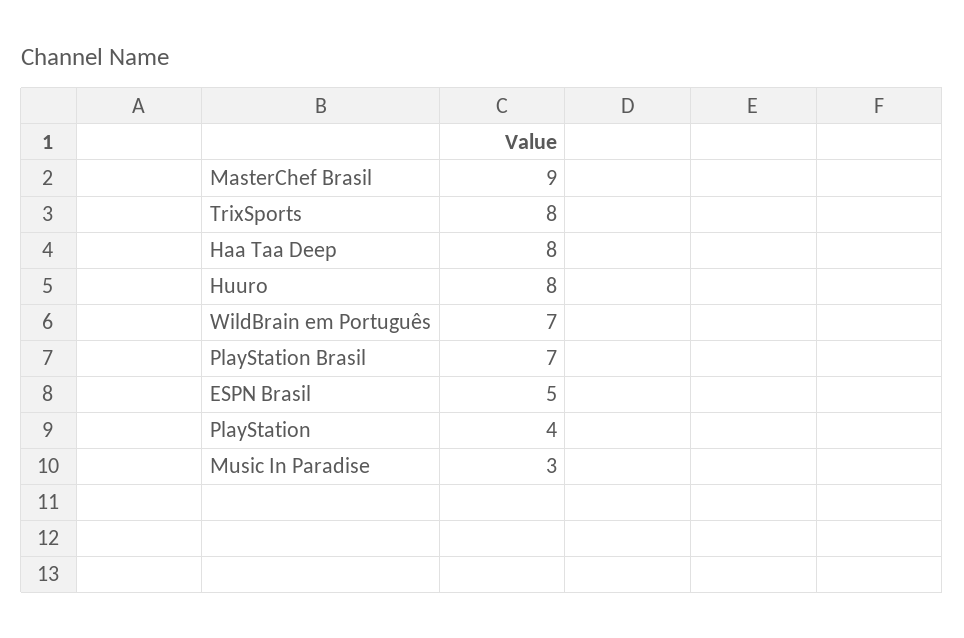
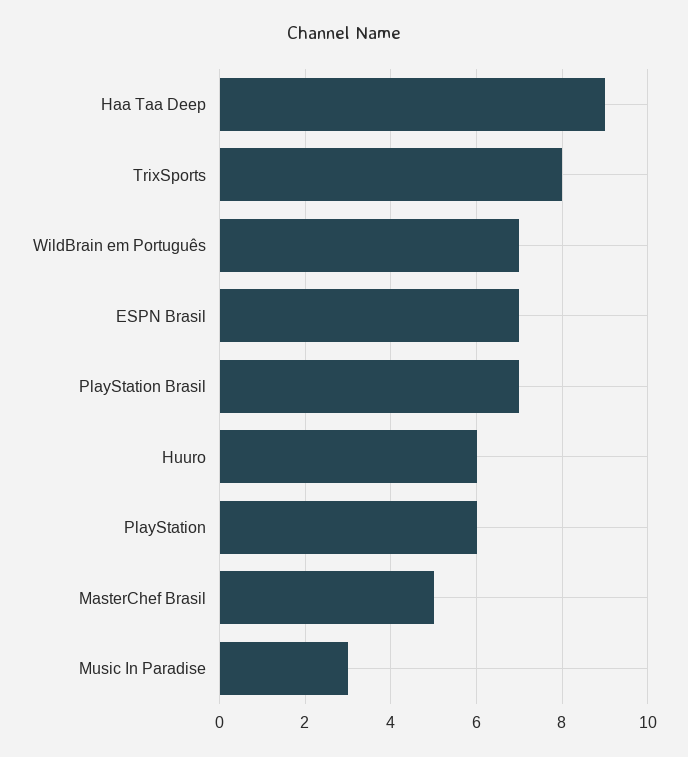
MasterChef Brasil: 9 -> 5
Haa Taa Deep: 8 -> 9
Huuro: 8 -> 6
ESPN Brasil: 5 -> 7
PlayStation: 4 -> 6

